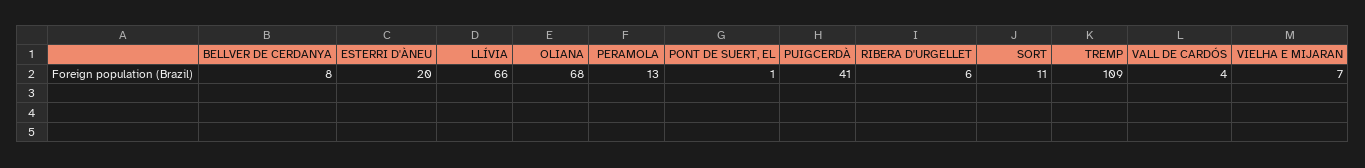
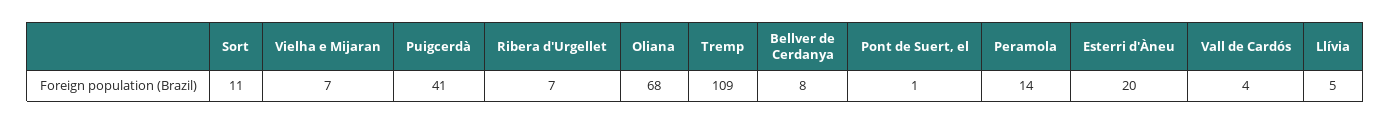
LLÍVIA: 66 -> 5
PERAMOLA: 13 -> 14
RIBERA D'URGELLET: 6 -> 7

